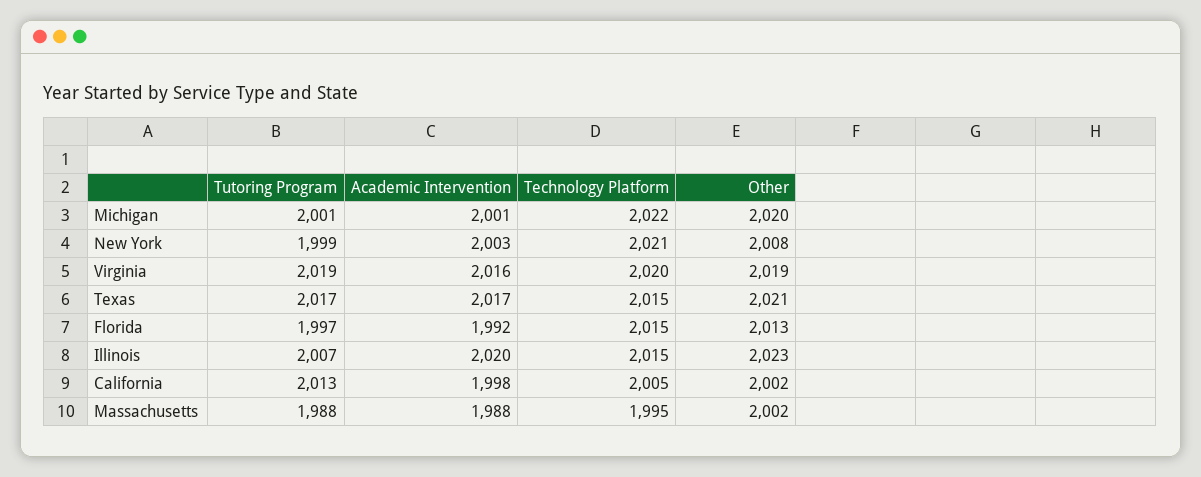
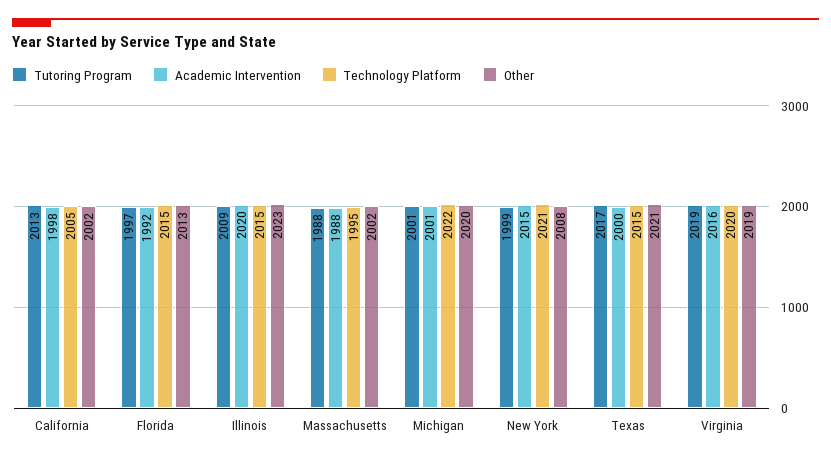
Academic Intervention, New York: 2003 -> 2015
Academic Intervention, Texas: 2017 -> 2000
Tutoring Program, Illinois: 2007 -> 2009

